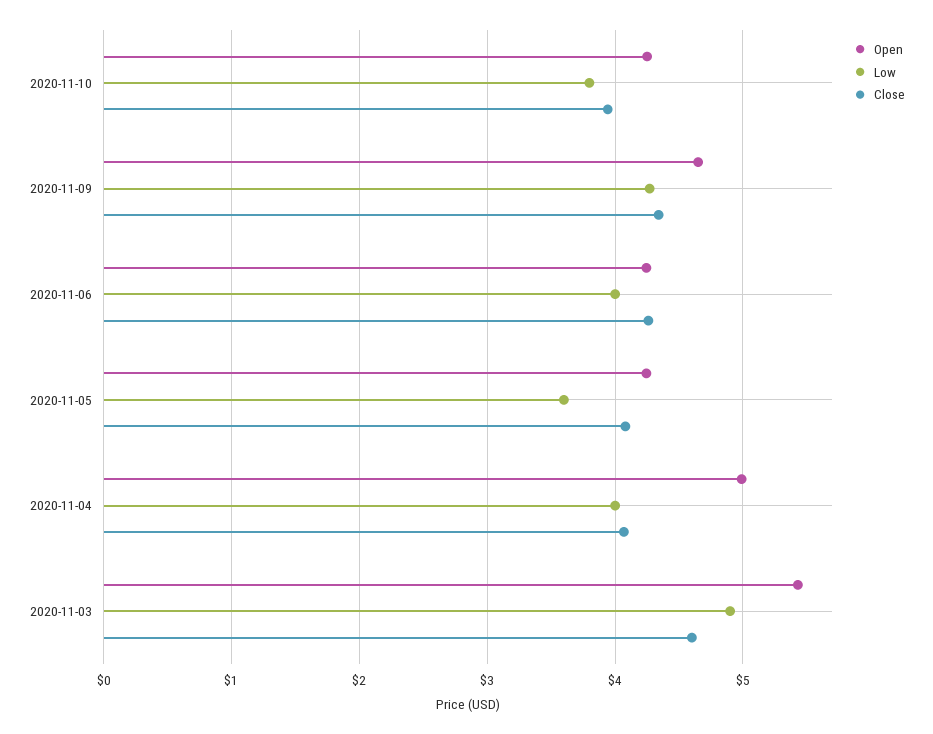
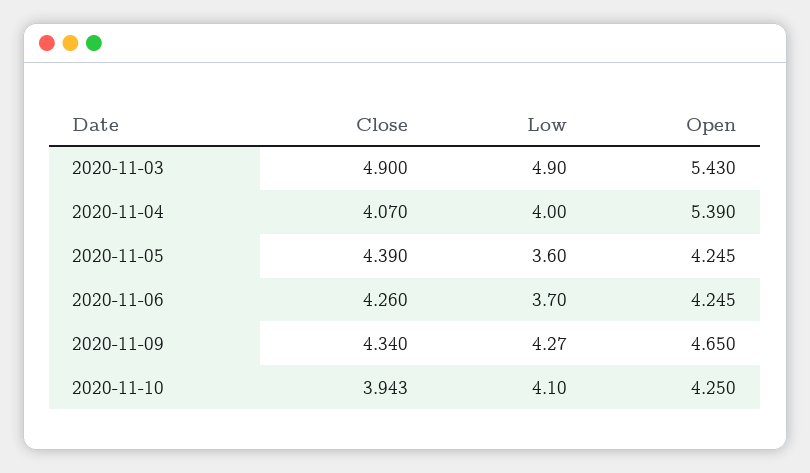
Low, 2020-11-10: 3.8 -> 4.1
Low, 2020-11-06: 4 -> 3.7
Close, 2020-11-05: 4.1 -> 4.39
Open, 2020-11-04: 5 -> 5.39
Close, 2020-11-03: 4.6 -> 4.9

